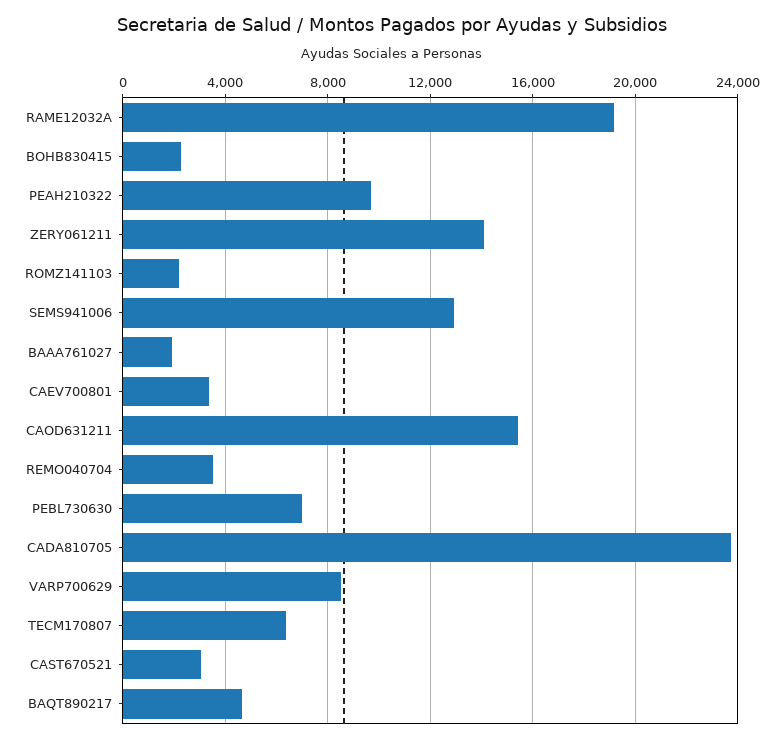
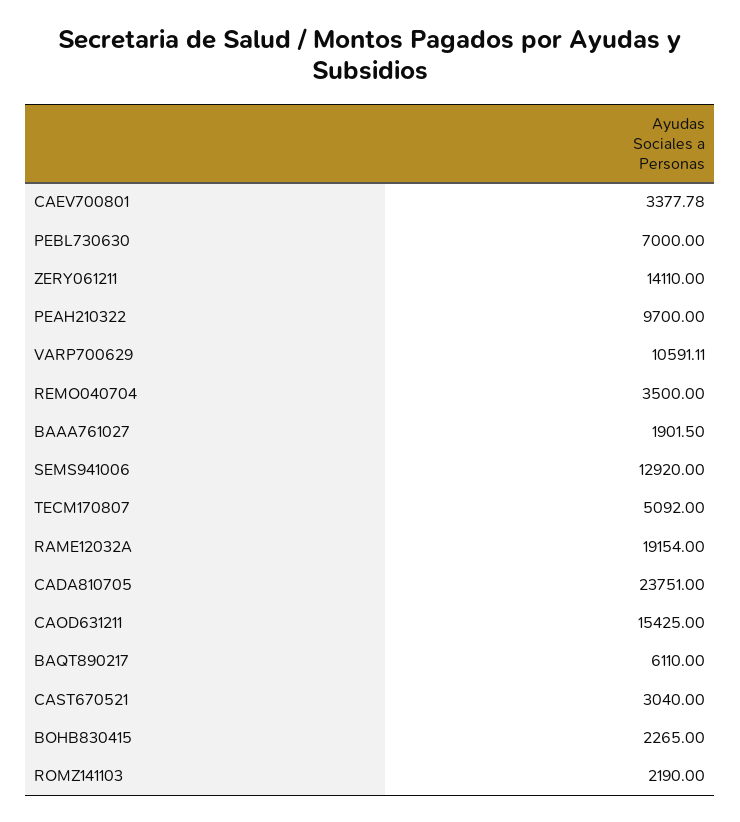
VARP700629: 8500 -> 10591.11
TECM170807: 6500 -> 5092
BAQT890217: 4500 -> 6110

